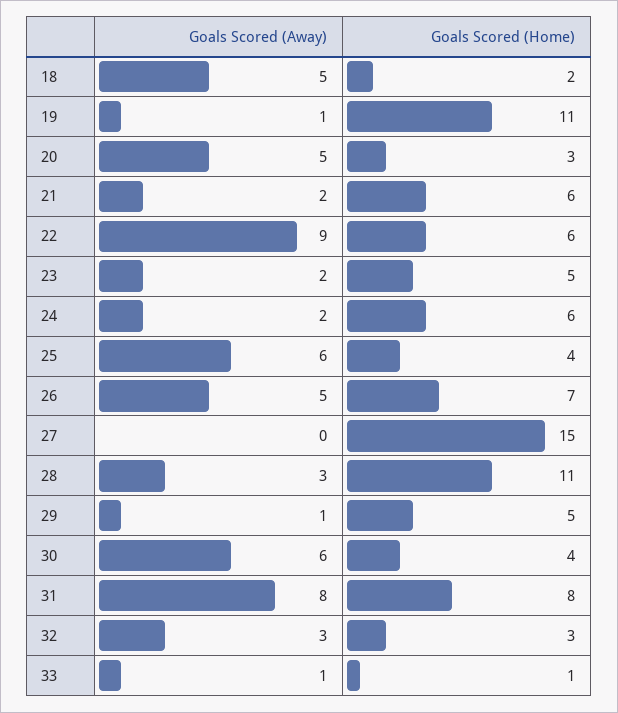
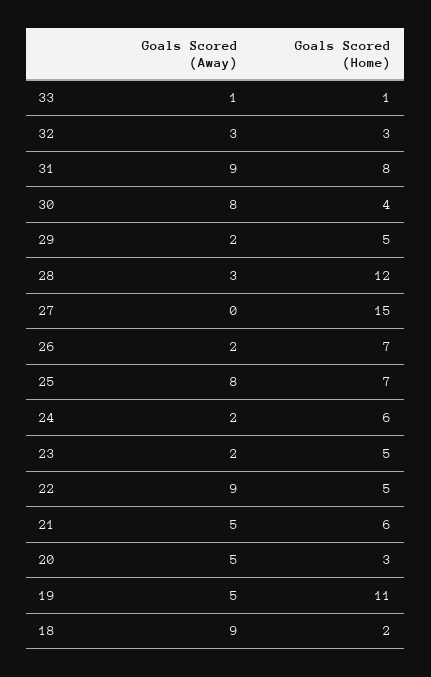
Goals Scored (Away), 18: 5 -> 9
Goals Scored (Away), 19: 1 -> 5
Goals Scored (Away), 21: 2 -> 5
Goals Scored (Home), 22: 6 -> 5
Goals Scored (Away), 25: 6 -> 8
Goals Scored (Home), 25: 4 -> 7
Goals Scored (Away), 26: 5 -> 2
Goals Scored (Home), 28: 11 -> 12
Goals Scored (Away), 29: 1 -> 2
Goals Scored (Away), 30: 6 -> 8
Goals Scored (Away), 31: 8 -> 9

